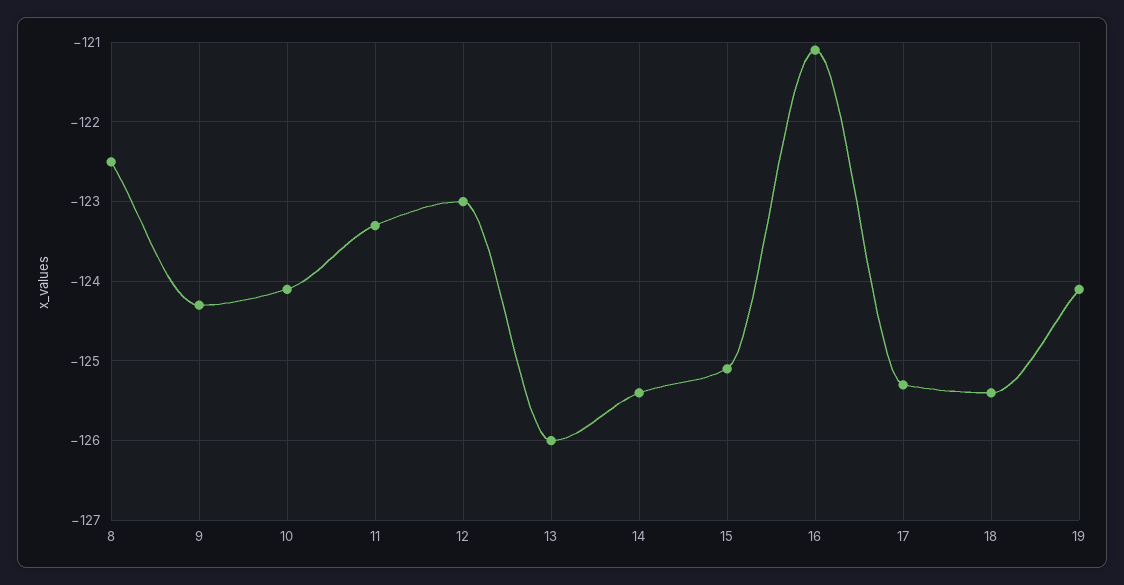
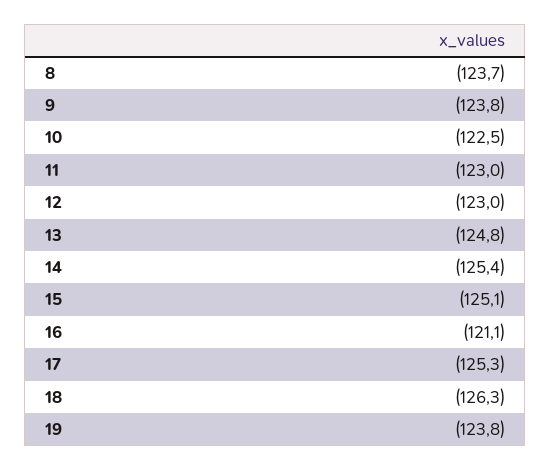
8: -122.5 -> -123.7
9: -124.3 -> -123.8
10: -124.1 -> -122.5
11: -123.3 -> -123
13: -126 -> -124.8
18: -125.4 -> -126.3
19: -124.1 -> -123.8

